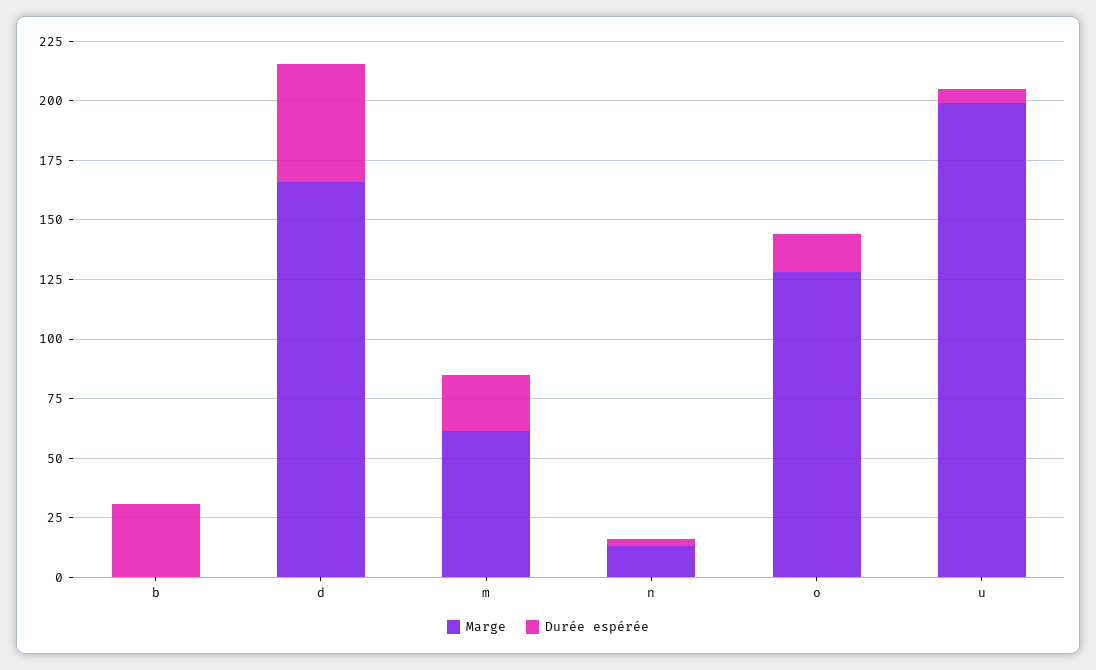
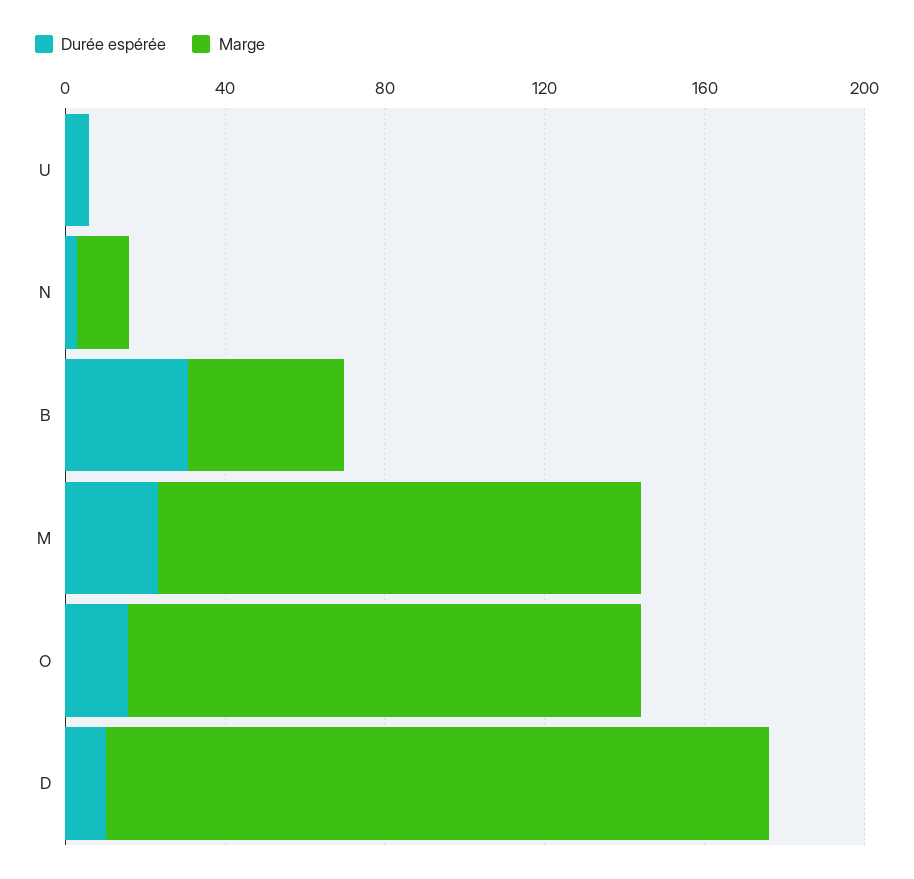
Marge, b: 0 -> 40
Durée espérée, d: 50 -> 10
Marge, m: 60 -> 120
Marge, u: 200 -> 0

